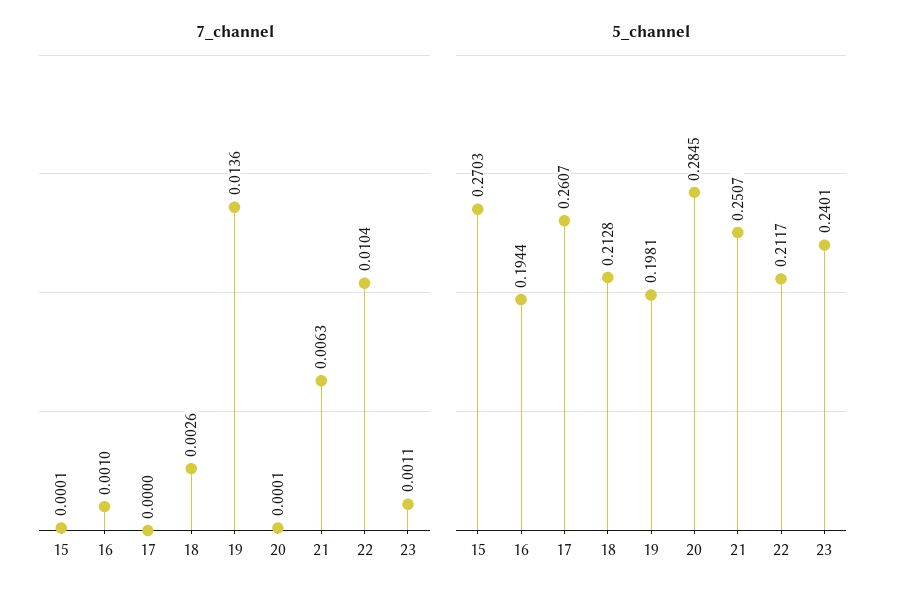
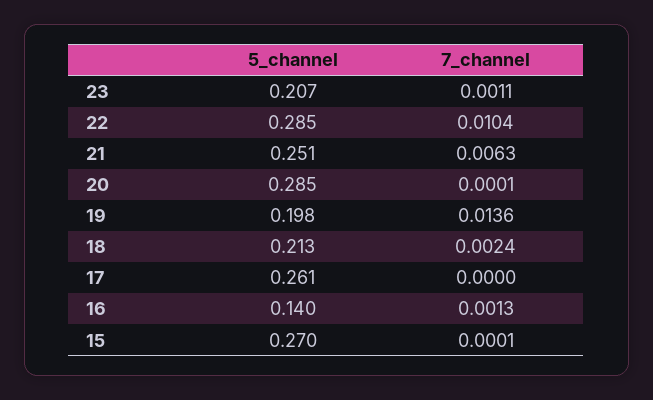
7_channel, 16: 0.001 -> 0.0013
7_channel, 18: 0.0026 -> 0.0024
5_channel, 16: 0.1944 -> 0.14
5_channel, 22: 0.2117 -> 0.285
5_channel, 23: 0.2401 -> 0.207

